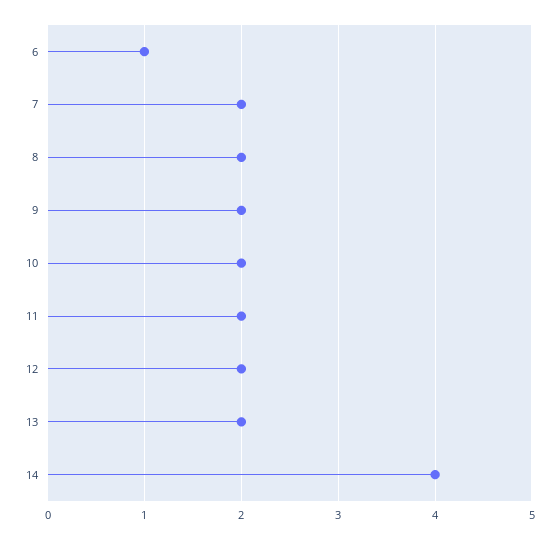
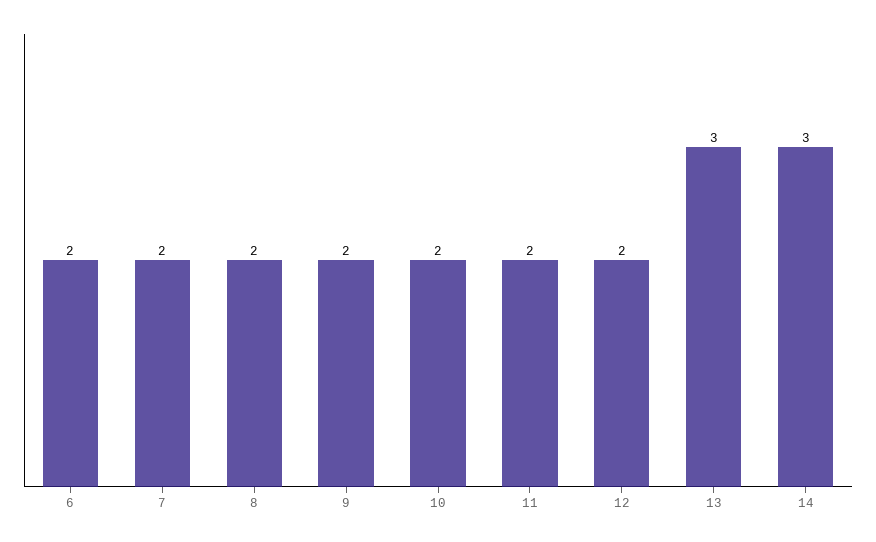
6: 1 -> 2
13: 2 -> 3
14: 4 -> 3

